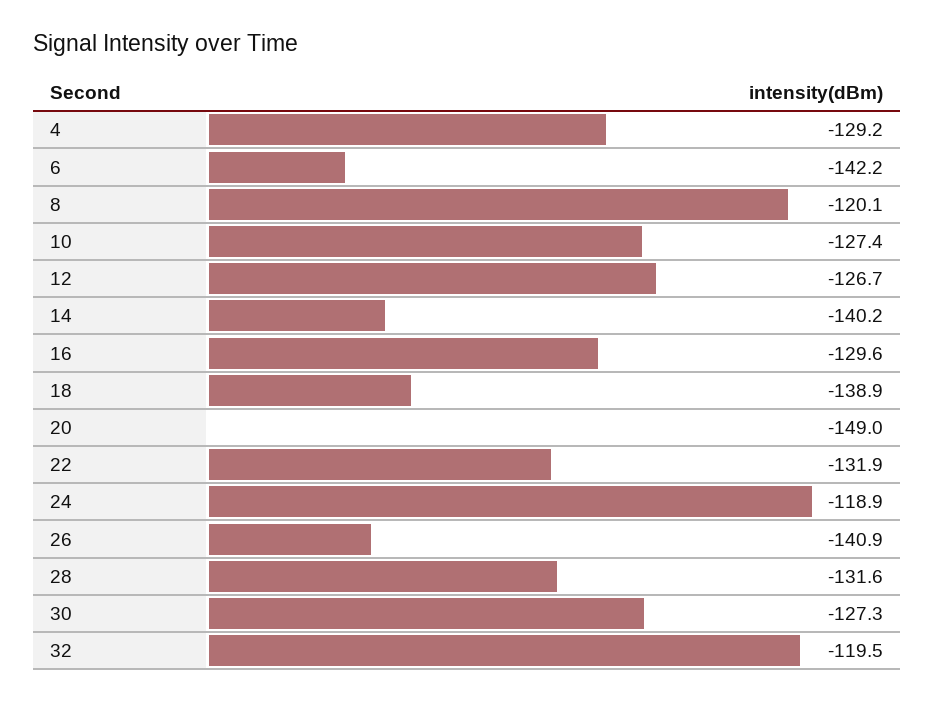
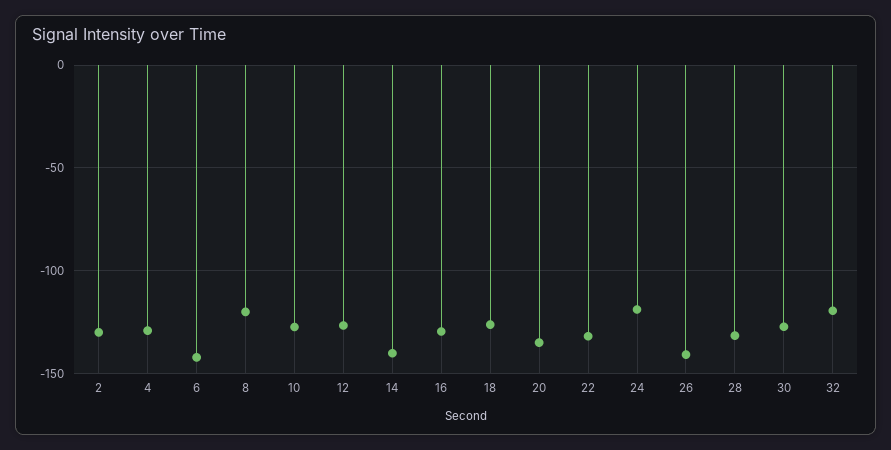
18: -138.9 -> -125
20: -149 -> -135
2: none -> -130

